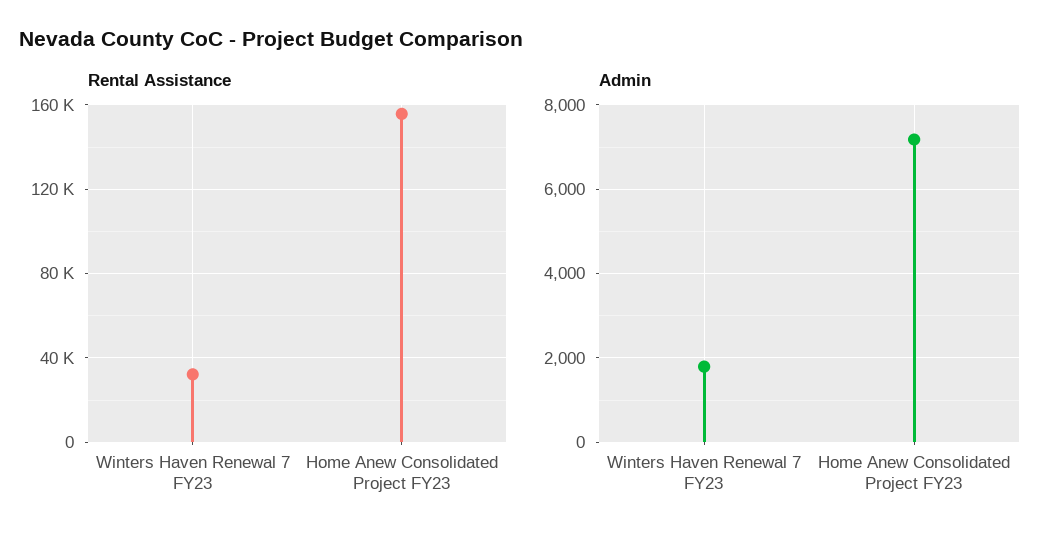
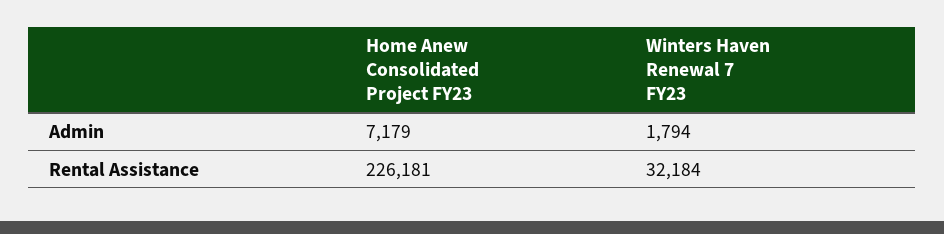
Rental Assistance, Home Anew Consolidated Project FY23: 155000 -> 226181

